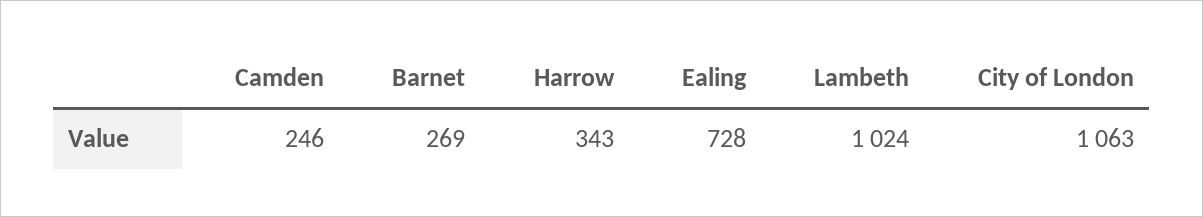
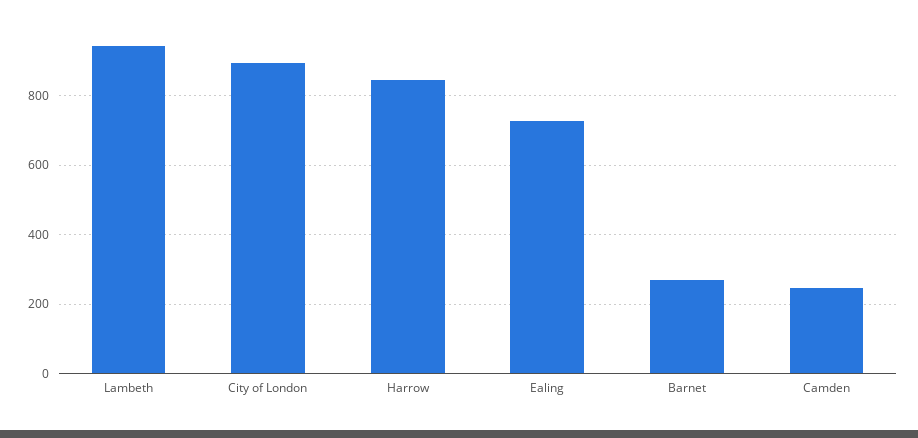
Harrow: 343 -> 840
Lambeth: 1024 -> 940
City of London: 1063 -> 900

